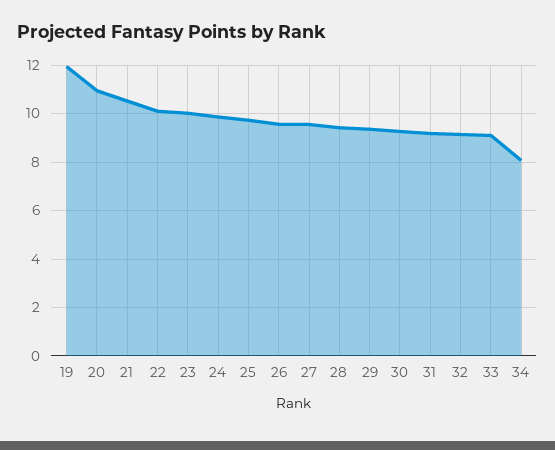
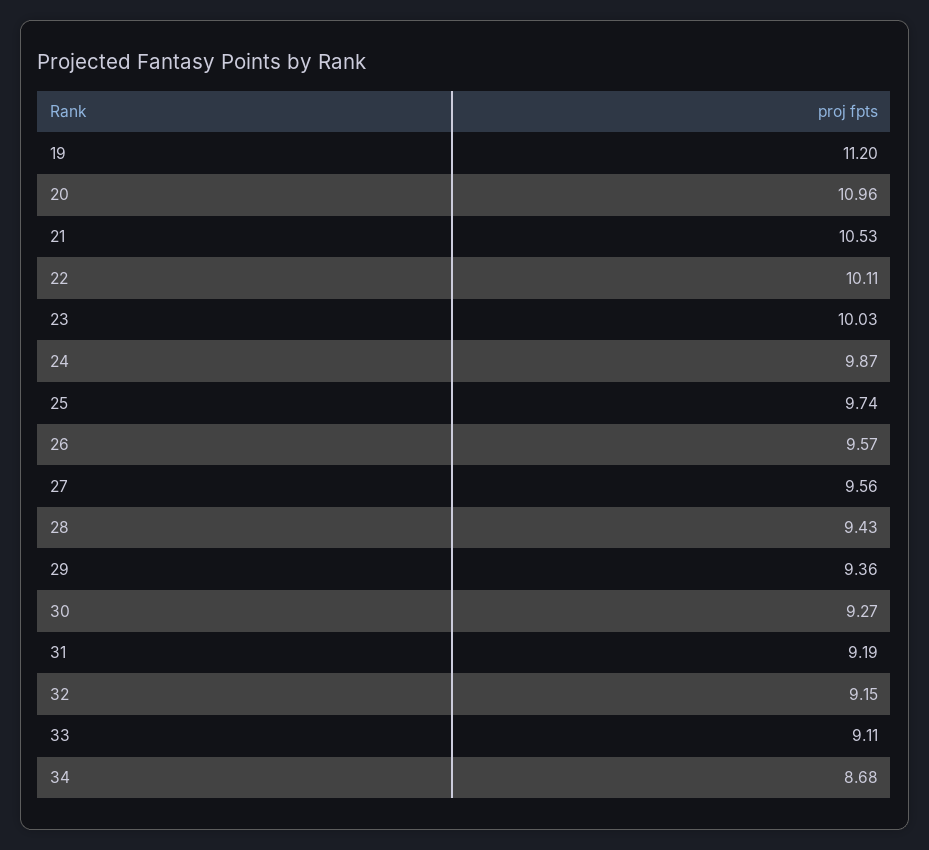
19: 12 -> 11.2
34: 8 -> 8.68

